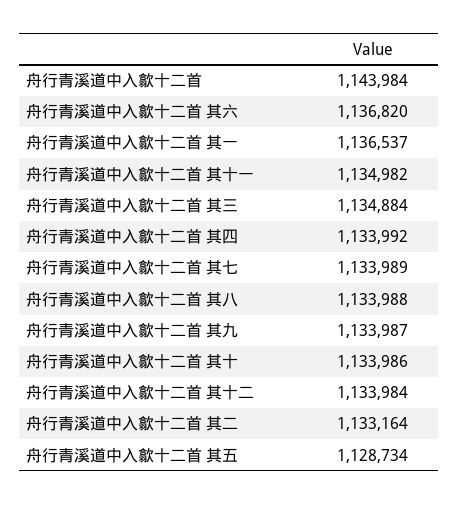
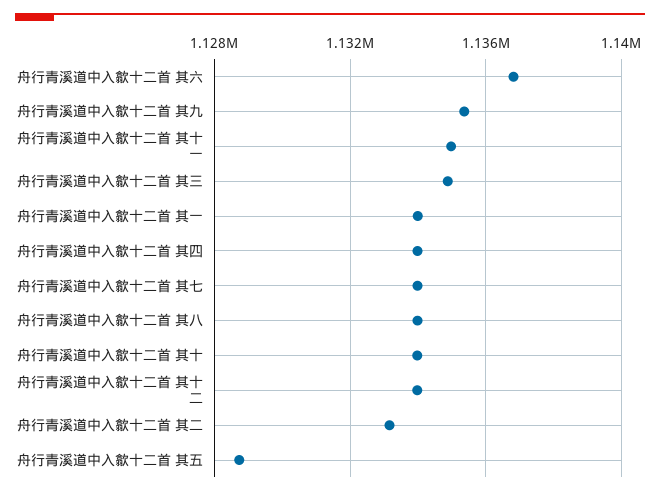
舟行青溪道中入歙十二首: 1143984 -> none
舟行青溪道中入歙十二首 其一: 1136537 -> 1134000
舟行青溪道中入歙十二首 其九: 1133987 -> 1135500

